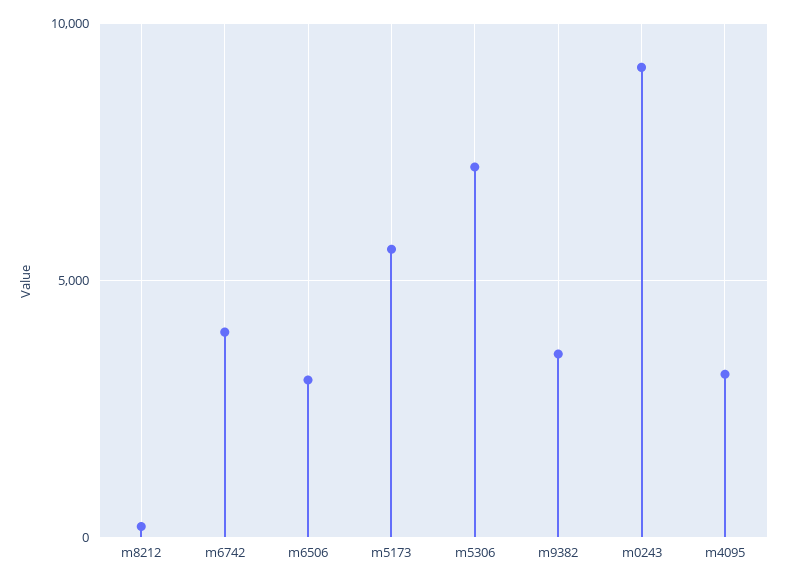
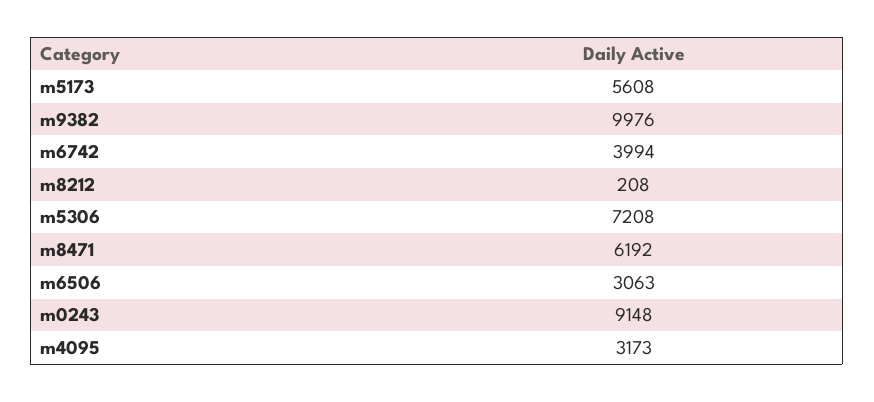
m9382: 3500 -> 9976
m8471: none -> 6192

